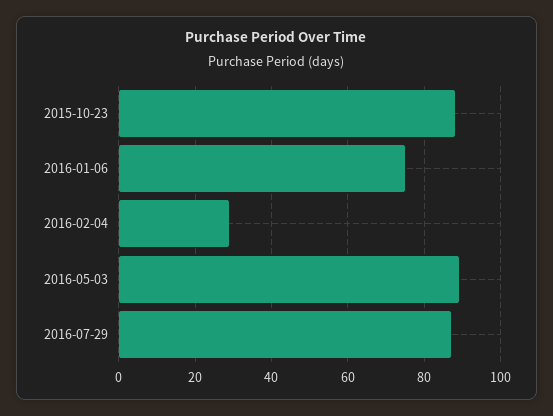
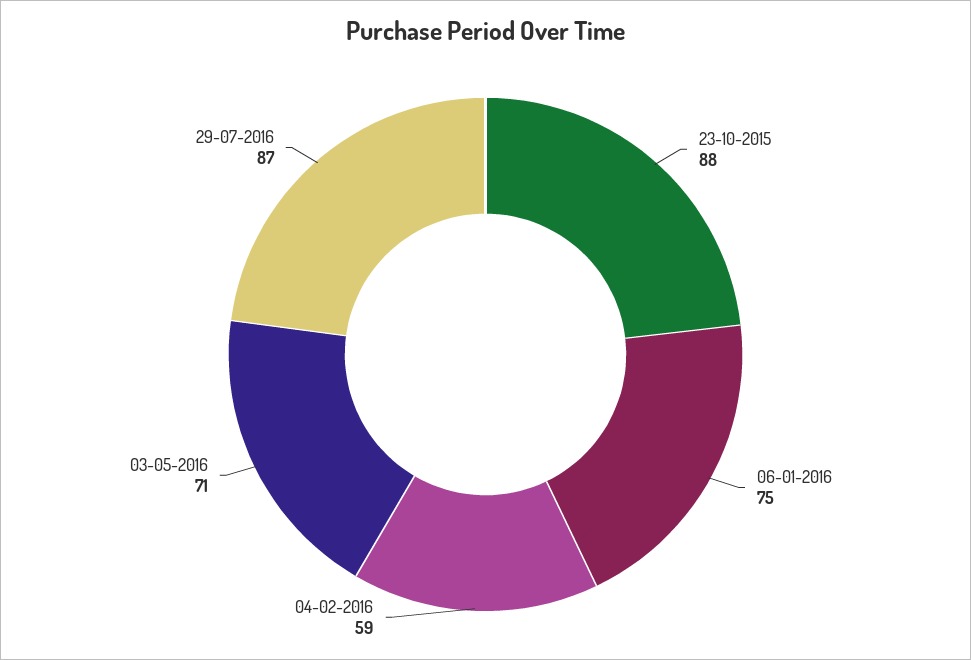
2016-02-04: 30 -> 59
2016-05-03: 90 -> 71

